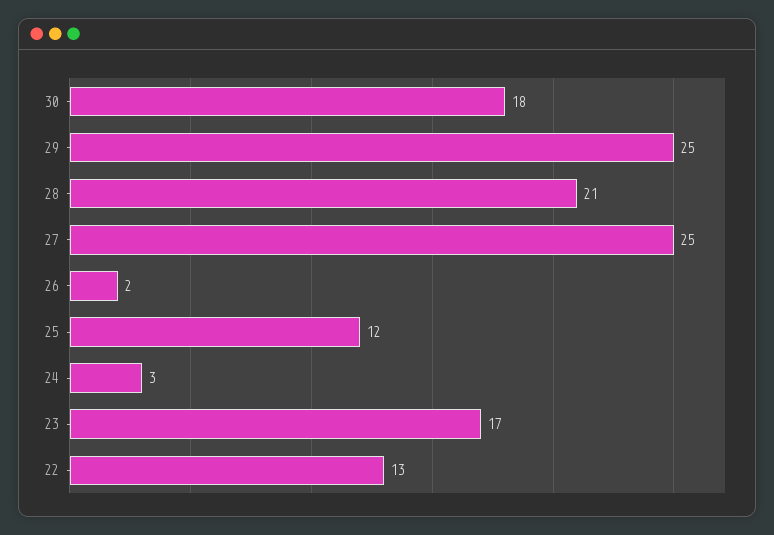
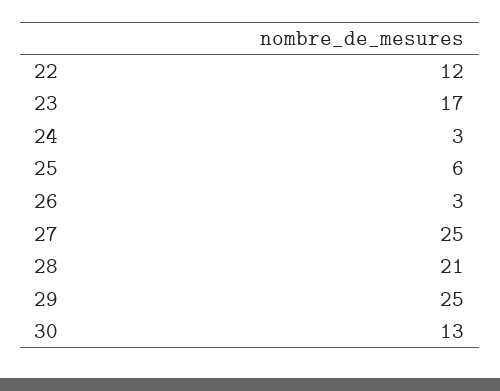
30: 18 -> 13
26: 2 -> 3
25: 12 -> 6
22: 13 -> 12

